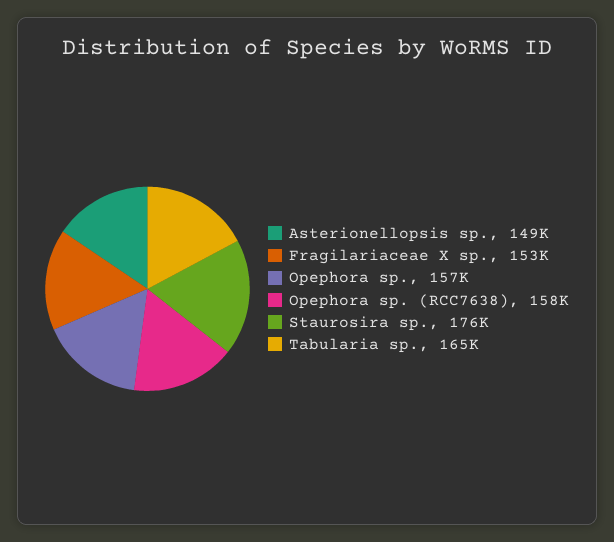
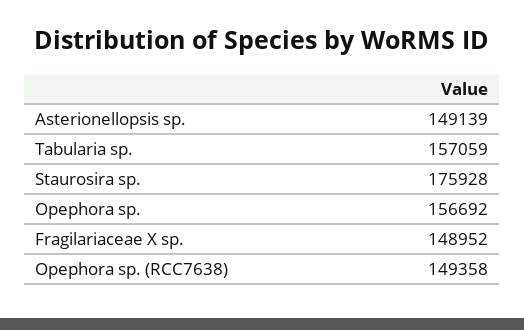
Fragilariaceae X sp.: 153000 -> 148952
Opephora sp. (RCC7638): 158000 -> 149358
Tabularia sp.: 165000 -> 157059

